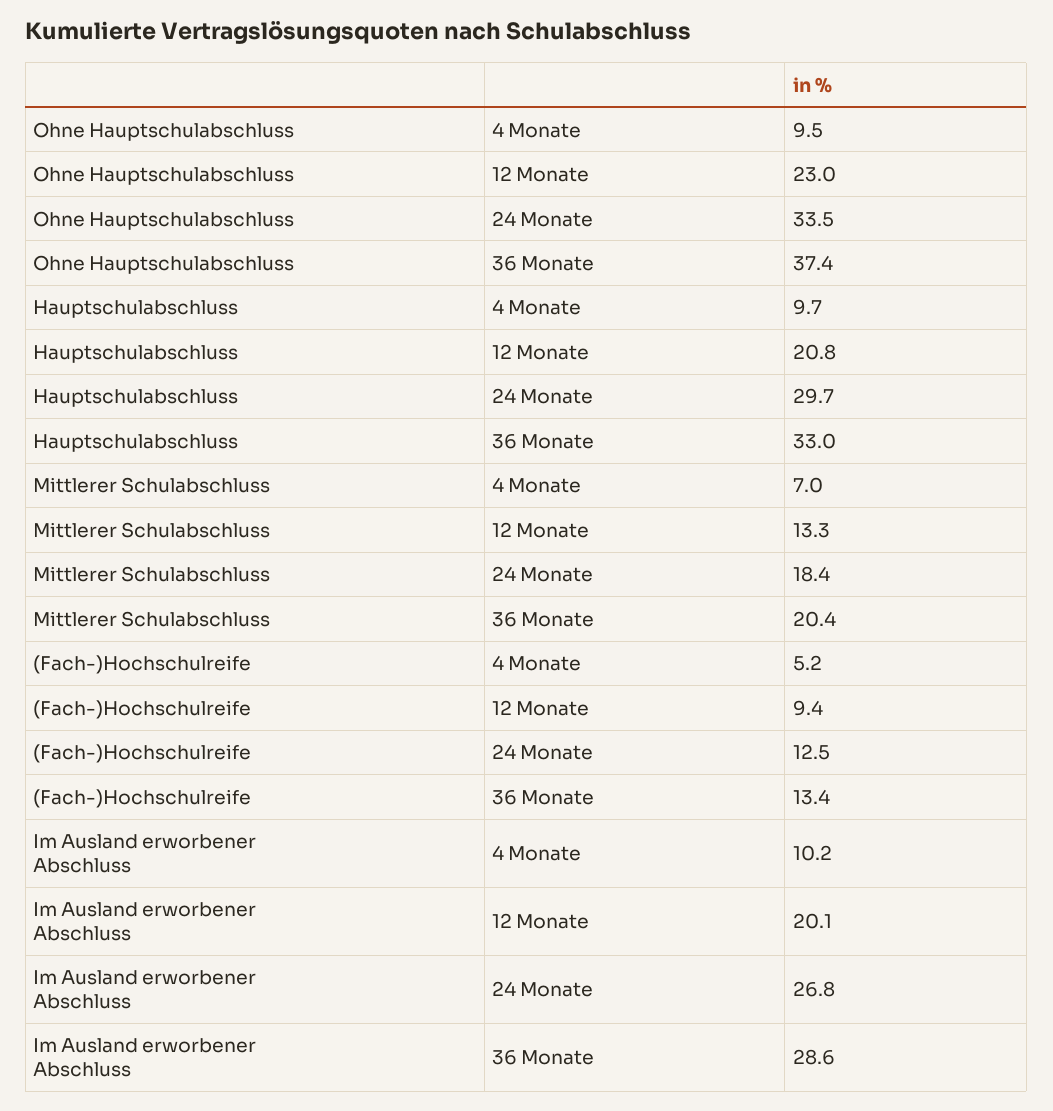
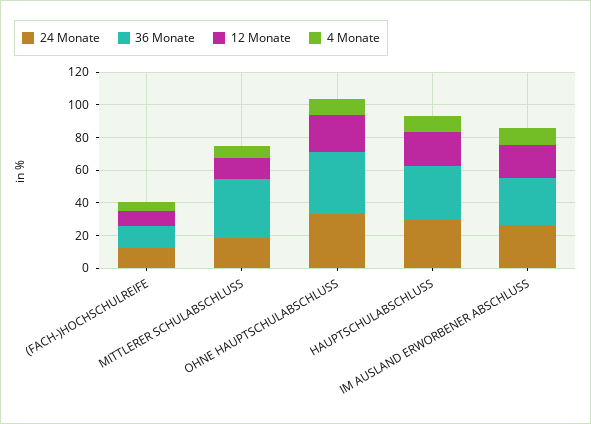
36 Monate, Mittlerer Schulabschluss: 20.4 -> 35

